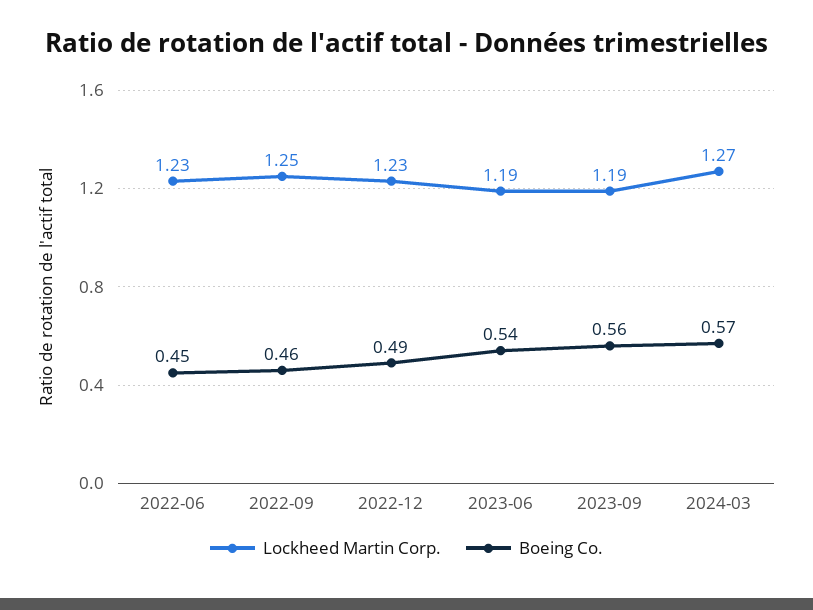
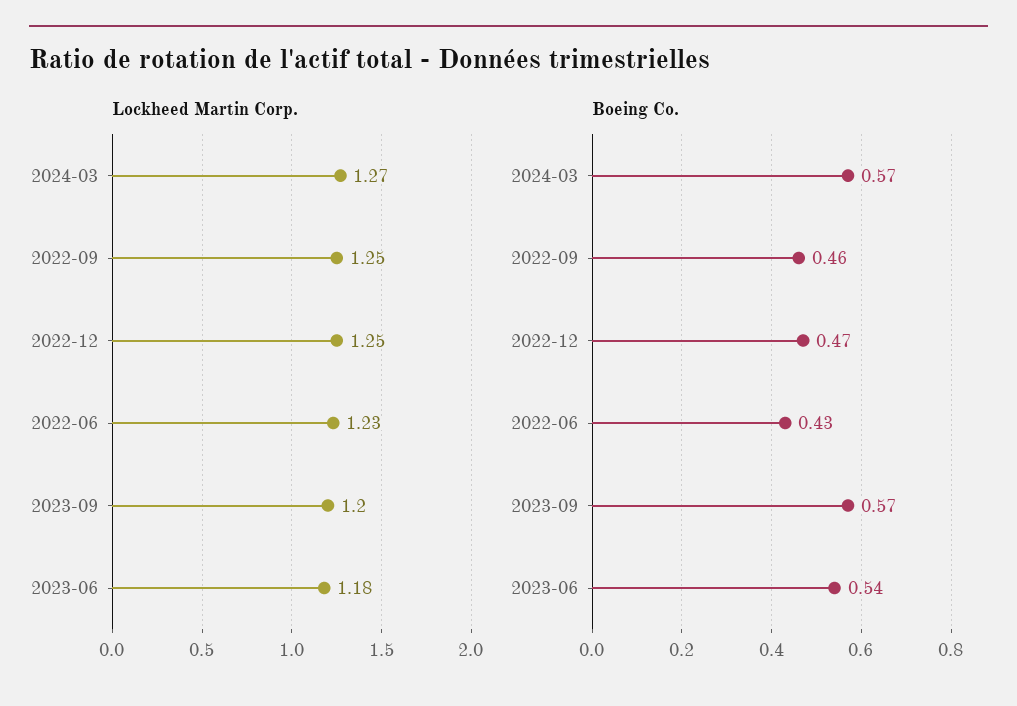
Boeing Co., 2022-06: 0.45 -> 0.43
Lockheed Martin Corp., 2022-12: 1.23 -> 1.25
Boeing Co., 2022-12: 0.49 -> 0.47
Lockheed Martin Corp., 2023-06: 1.19 -> 1.18
Lockheed Martin Corp., 2023-09: 1.19 -> 1.2
Boeing Co., 2023-09: 0.56 -> 0.57

